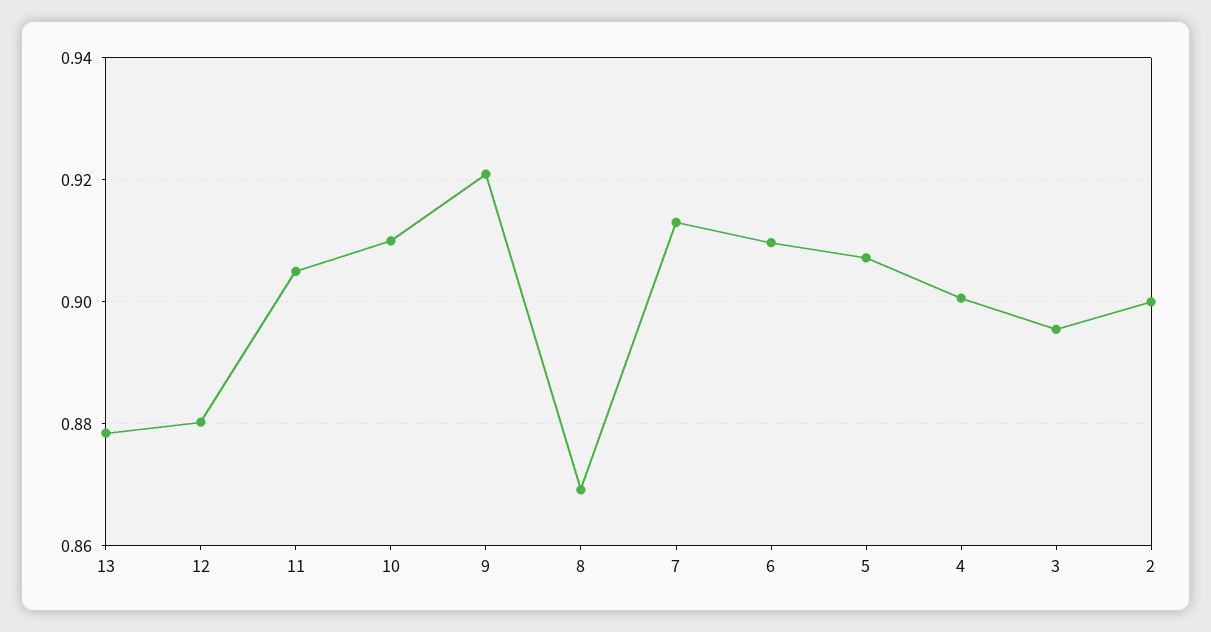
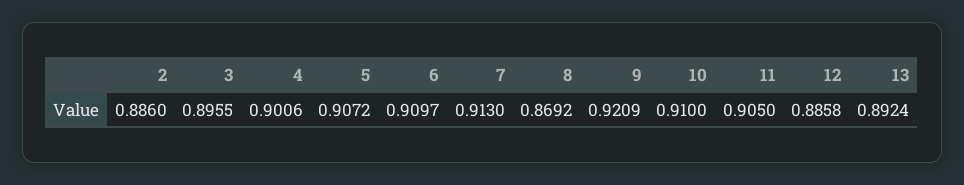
13: 0.878 -> 0.8924
12: 0.88 -> 0.8858
2: 0.9 -> 0.886

